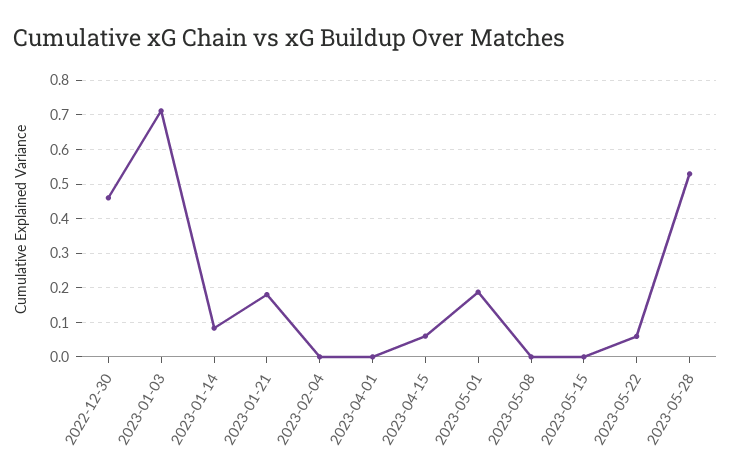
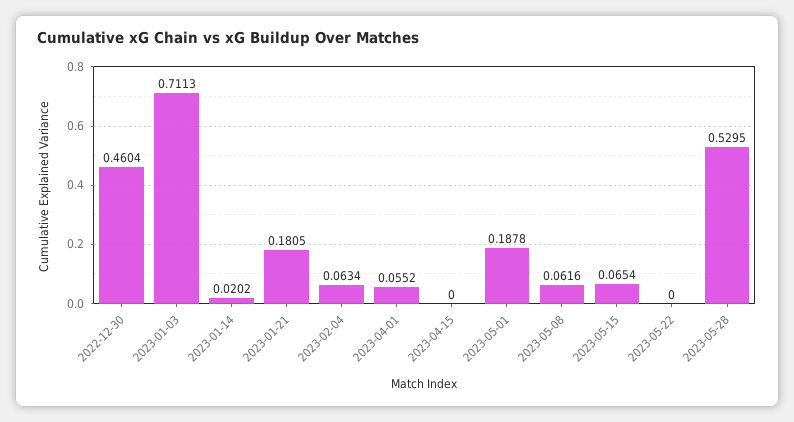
2023-01-14: 0.08 -> 0.0202
2023-02-04: 0 -> 0.0634
2023-04-01: 0 -> 0.0552
2023-04-15: 0.06 -> 0
2023-05-08: 0 -> 0.0616
2023-05-15: 0 -> 0.0654
2023-05-22: 0.06 -> 0

